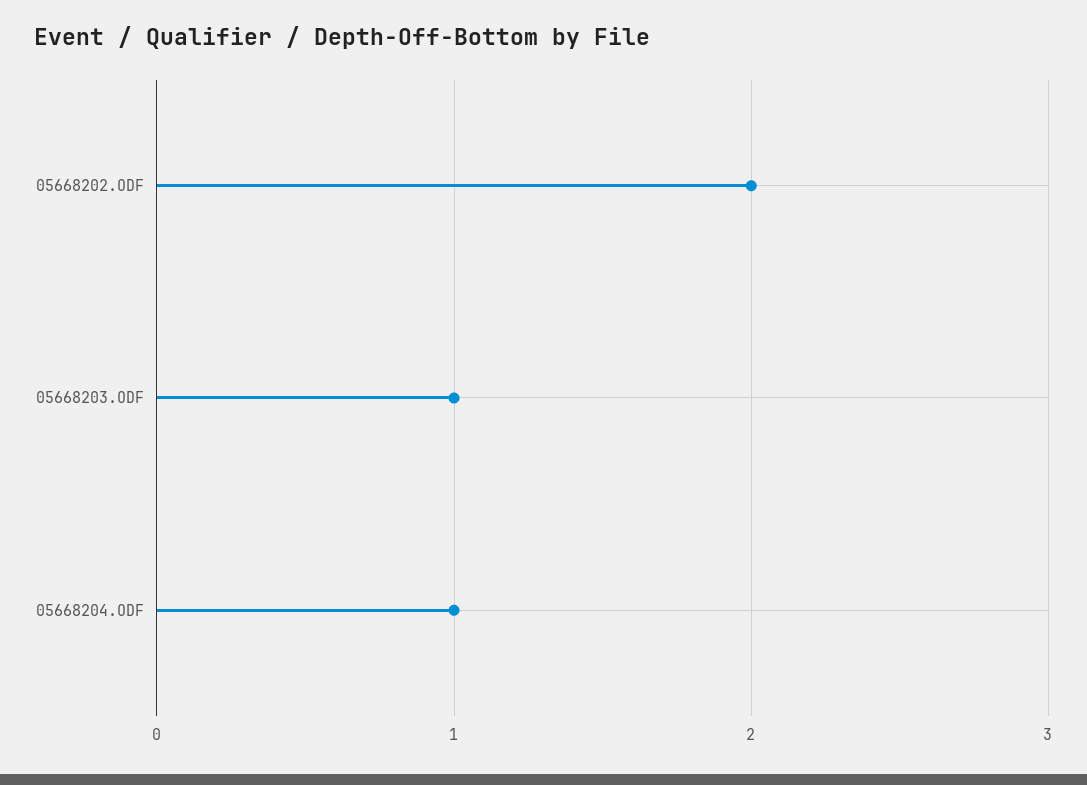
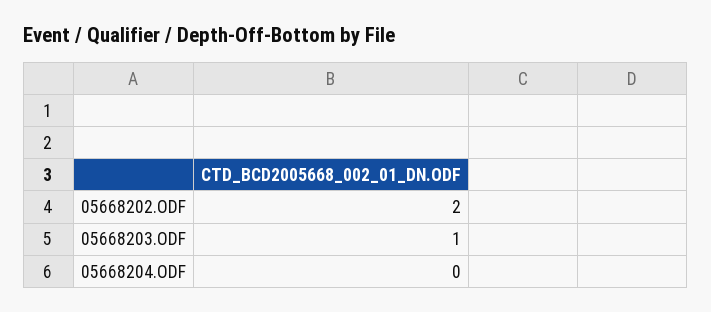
05668204.ODF: 1 -> 0

